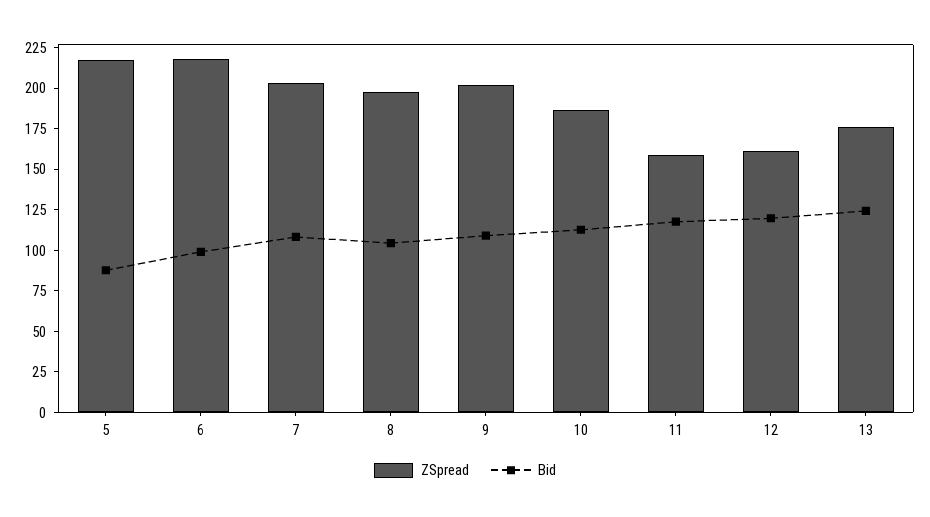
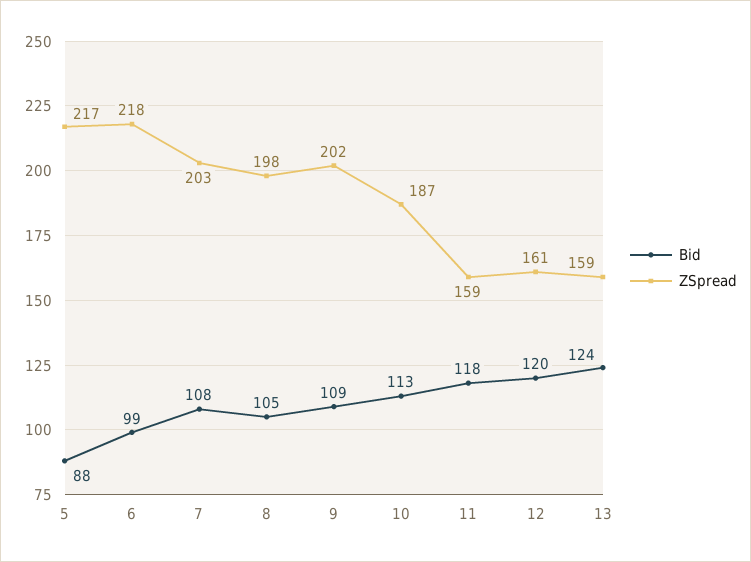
ZSpread, 13: 175 -> 159

